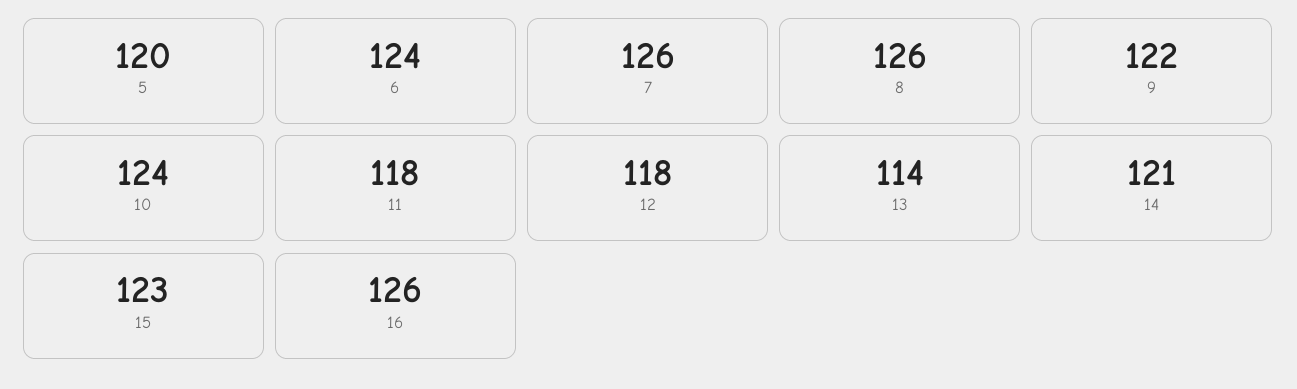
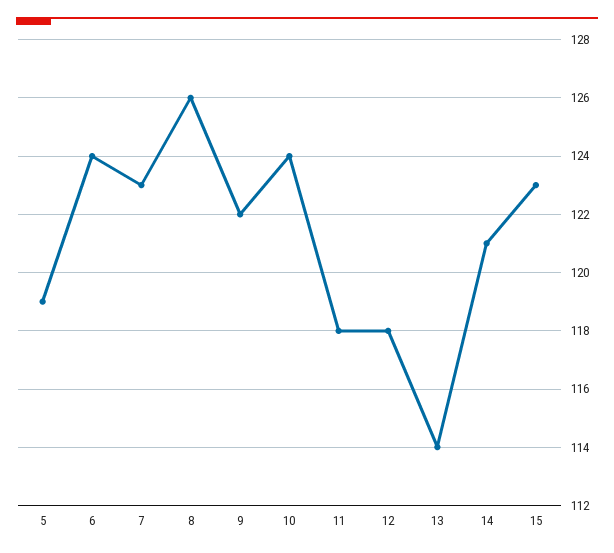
5: 120 -> 119
7: 126 -> 123
16: 126 -> none

